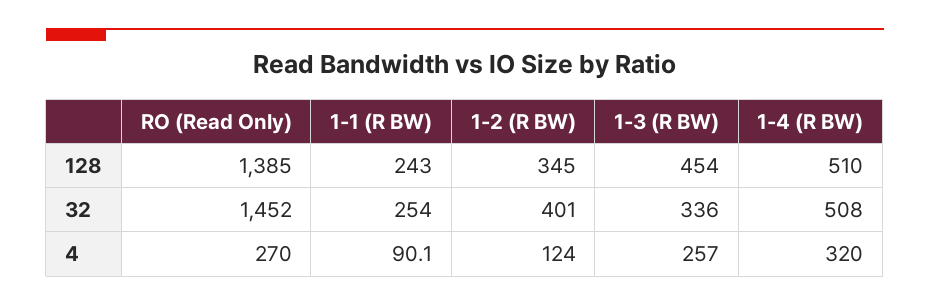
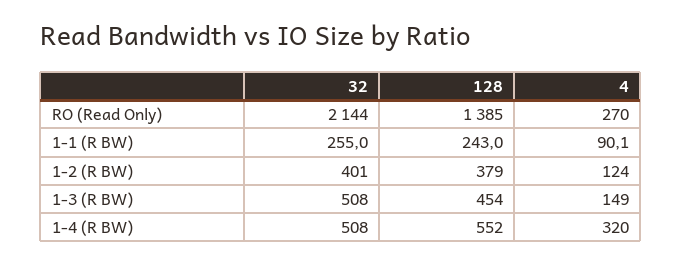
1-2 (R BW), 128: 345 -> 379
1-4 (R BW), 128: 510 -> 552
RO (Read Only), 32: 1452 -> 2144
1-1 (R BW), 32: 254 -> 255
1-3 (R BW), 32: 336 -> 508
1-3 (R BW), 4: 257 -> 149

